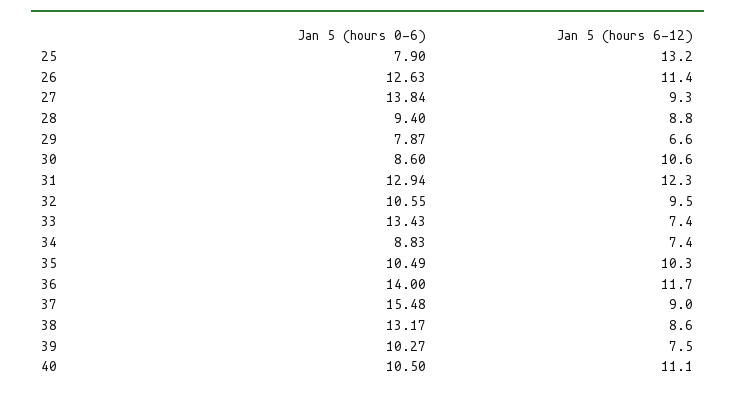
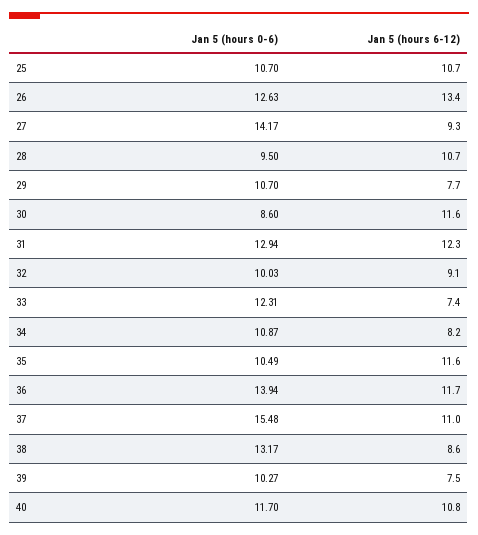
Jan 5 (hours 0-6), 25: 7.9 -> 10.7
Jan 5 (hours 6-12), 25: 13.2 -> 10.7
Jan 5 (hours 6-12), 26: 11.4 -> 13.4
Jan 5 (hours 0-6), 27: 13.84 -> 14.17
Jan 5 (hours 0-6), 28: 9.4 -> 9.5
Jan 5 (hours 6-12), 28: 8.8 -> 10.7
Jan 5 (hours 0-6), 29: 7.87 -> 10.7
Jan 5 (hours 6-12), 29: 6.6 -> 7.7
Jan 5 (hours 6-12), 30: 10.6 -> 11.6
Jan 5 (hours 0-6), 32: 10.55 -> 10.03
Jan 5 (hours 6-12), 32: 9.5 -> 9.1
Jan 5 (hours 0-6), 33: 13.43 -> 12.31
Jan 5 (hours 0-6), 34: 8.83 -> 10.87
Jan 5 (hours 6-12), 34: 7.4 -> 8.2
Jan 5 (hours 6-12), 35: 10.3 -> 11.6
Jan 5 (hours 0-6), 36: 14 -> 13.94
Jan 5 (hours 6-12), 37: 9 -> 11
Jan 5 (hours 0-6), 40: 10.5 -> 11.7
Jan 5 (hours 6-12), 40: 11.1 -> 10.8

